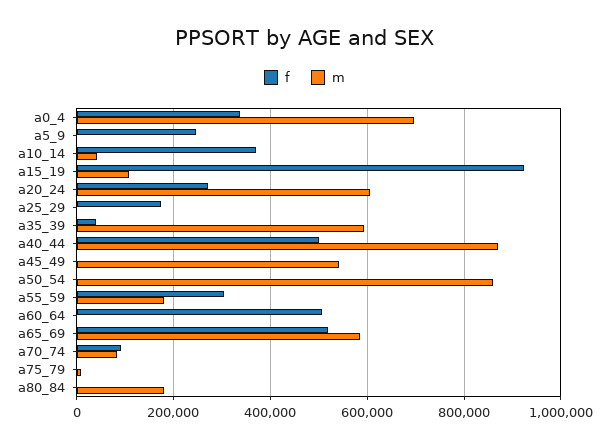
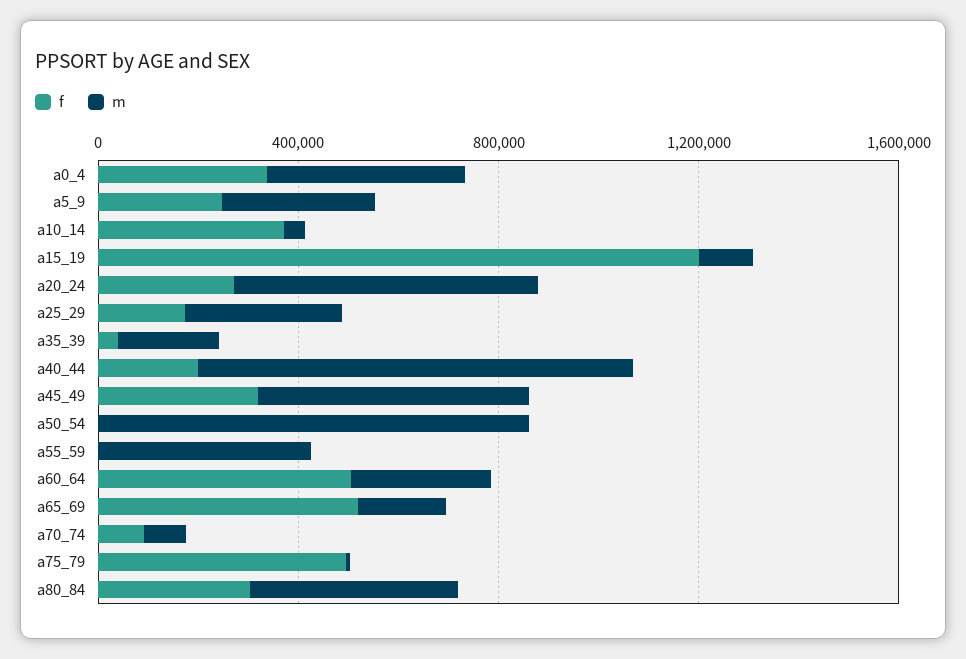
m, a0_4: 700000 -> 400000
m, a5_9: 0 -> 300000
f, a15_19: 920000 -> 1200000
m, a25_29: 0 -> 300000
m, a35_39: 600000 -> 200000
f, a40_44: 500000 -> 200000
f, a45_49: 0 -> 300000
f, a55_59: 300000 -> 0
m, a55_59: 180000 -> 400000
m, a60_64: 0 -> 300000
m, a65_69: 580000 -> 200000
f, a75_79: 0 -> 500000
f, a80_84: 0 -> 300000
m, a80_84: 180000 -> 400000

